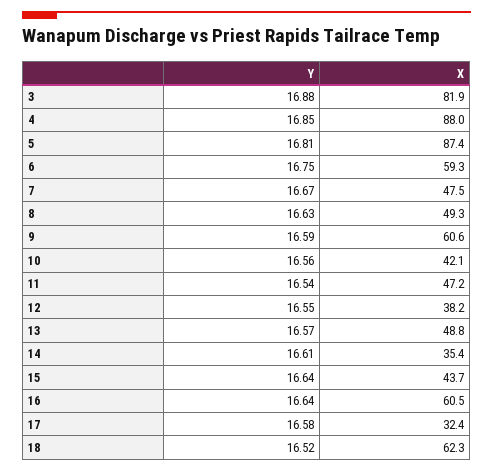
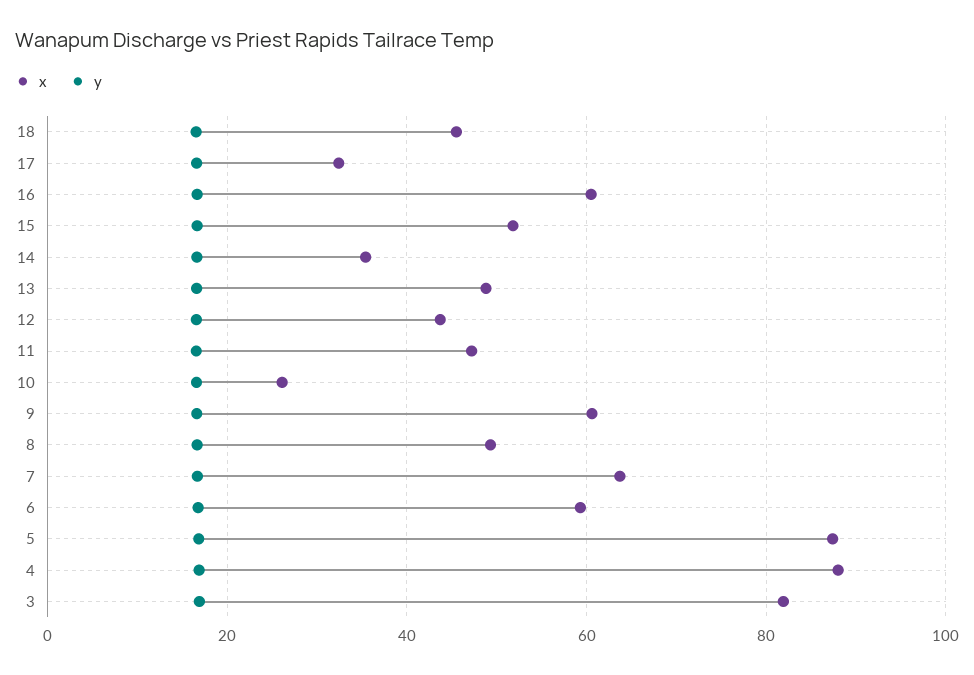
X, 7: 47.5 -> 64
X, 10: 42.1 -> 26
X, 12: 38.2 -> 44
X, 15: 43.7 -> 52
X, 18: 62.3 -> 46

